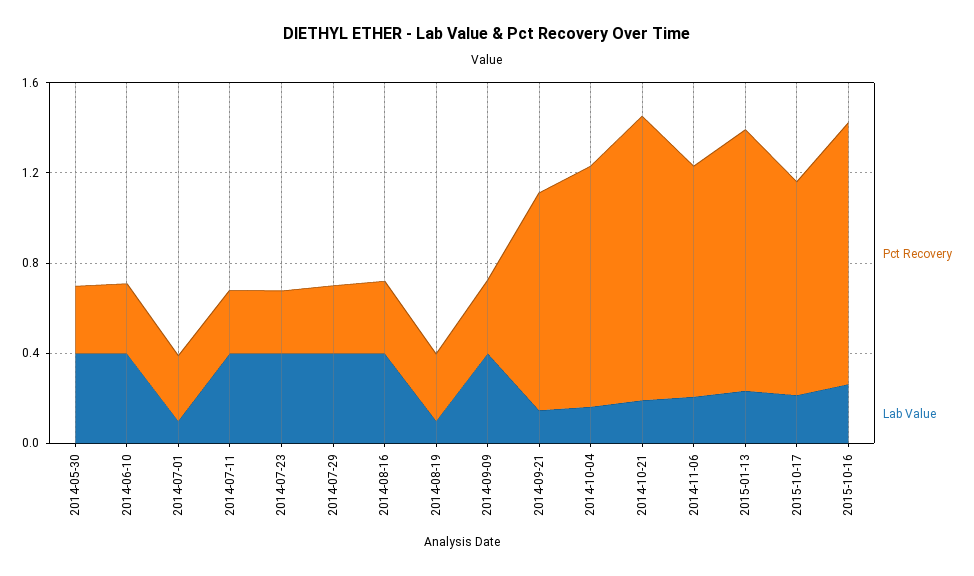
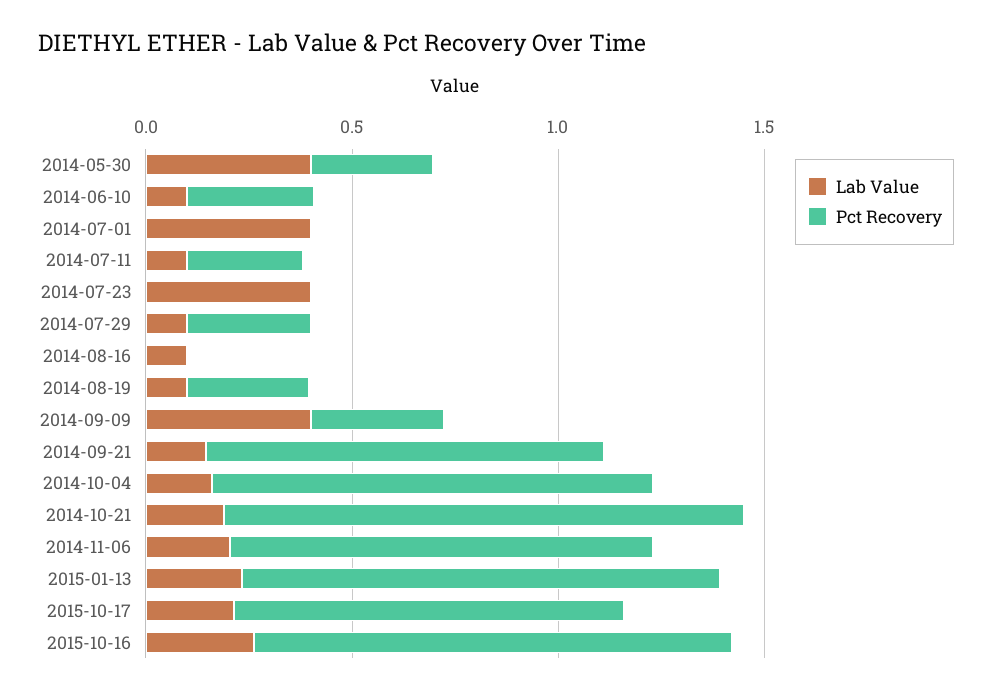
Lab Value, 2014-06-10: 0.4 -> 0.1
Pct Recovery, 2014-07-01: 0.3 -> 0
Lab Value, 2014-07-01: 0.1 -> 0.4
Lab Value, 2014-07-11: 0.4 -> 0.1
Pct Recovery, 2014-07-23: 0.3 -> 0
Lab Value, 2014-07-29: 0.4 -> 0.1
Pct Recovery, 2014-08-16: 0.3 -> 0
Lab Value, 2014-08-16: 0.4 -> 0.1

